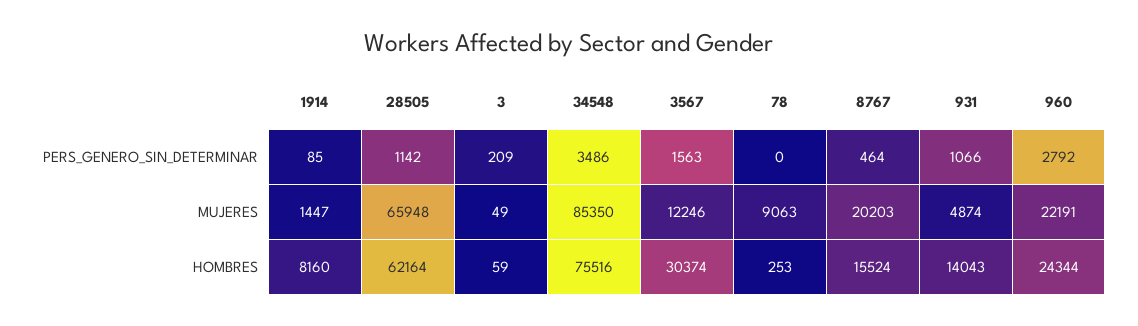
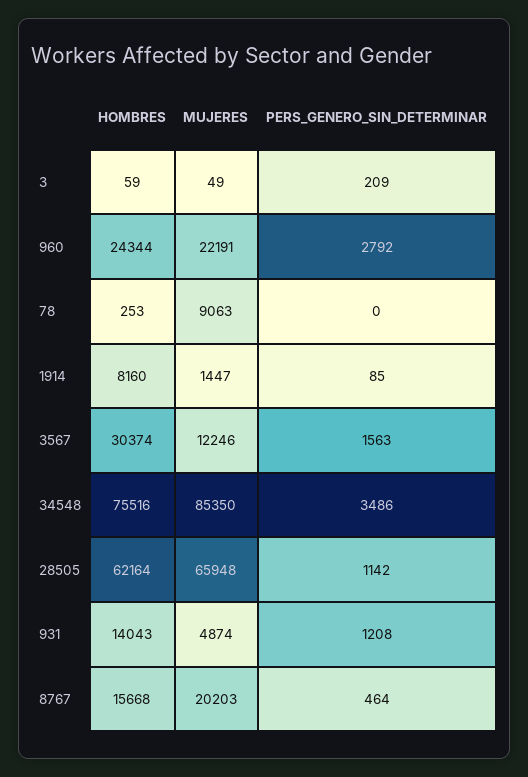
931, PERS_GENERO_SIN_DETERMINAR: 1066 -> 1208
8767, HOMBRES: 15524 -> 15668

